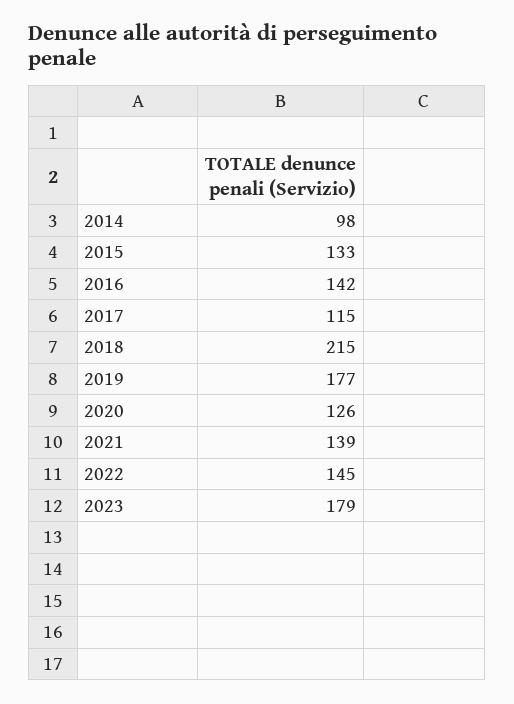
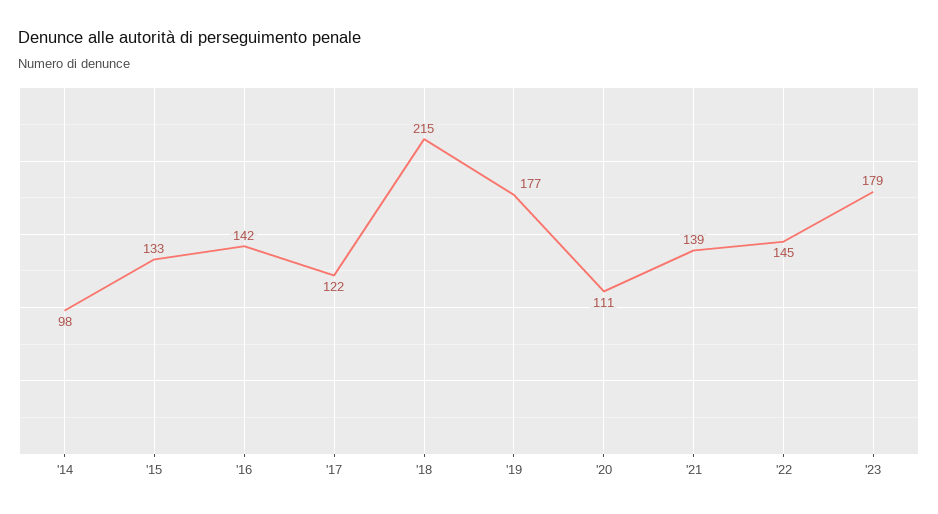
2017: 115 -> 122
2020: 126 -> 111

